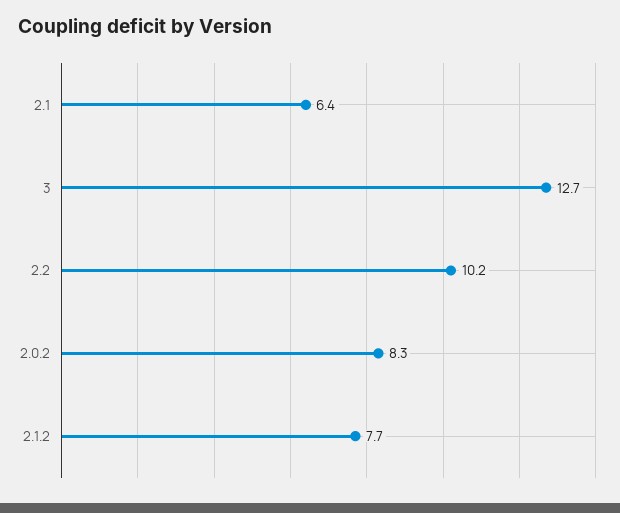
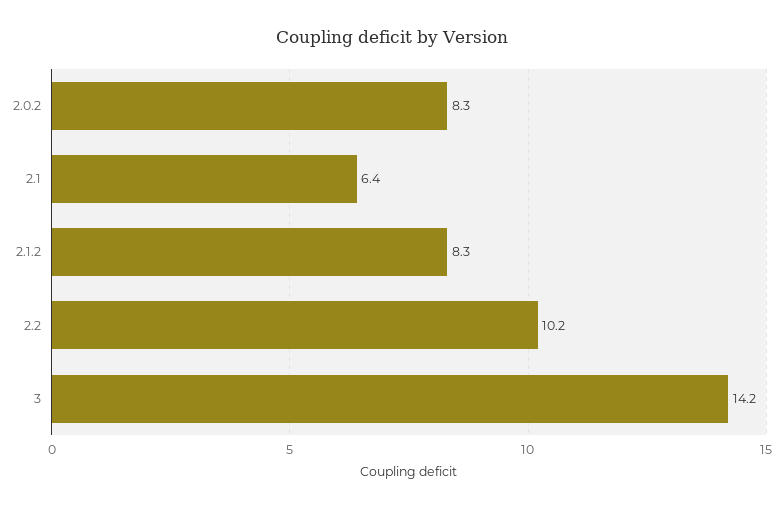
3: 12.7 -> 14.2
2.1.2: 7.7 -> 8.3

